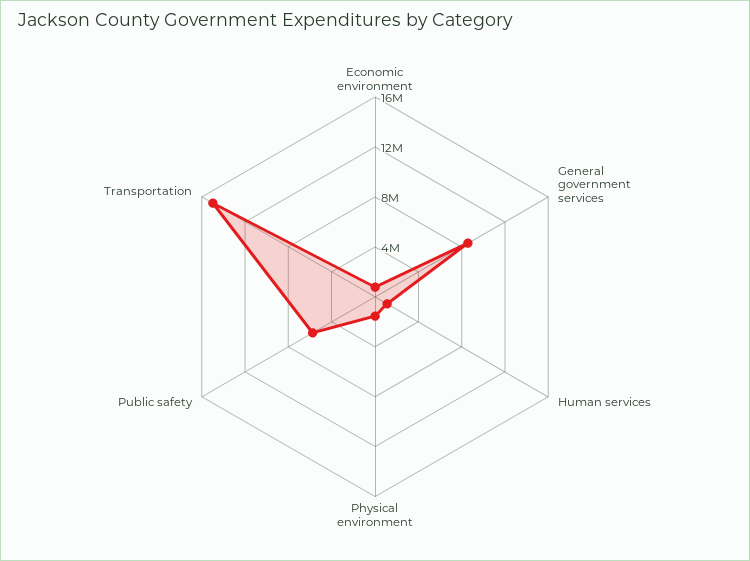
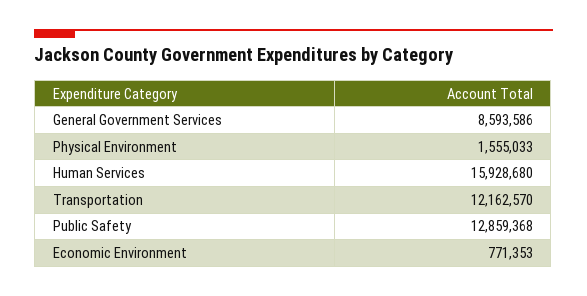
Human services: 1000000 -> 15928680
Public safety: 6000000 -> 12859368
Transportation: 15000000 -> 12162570

